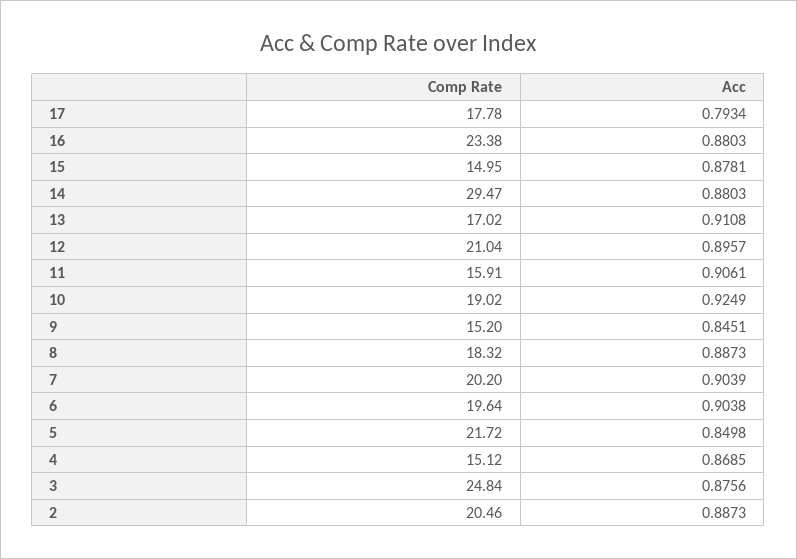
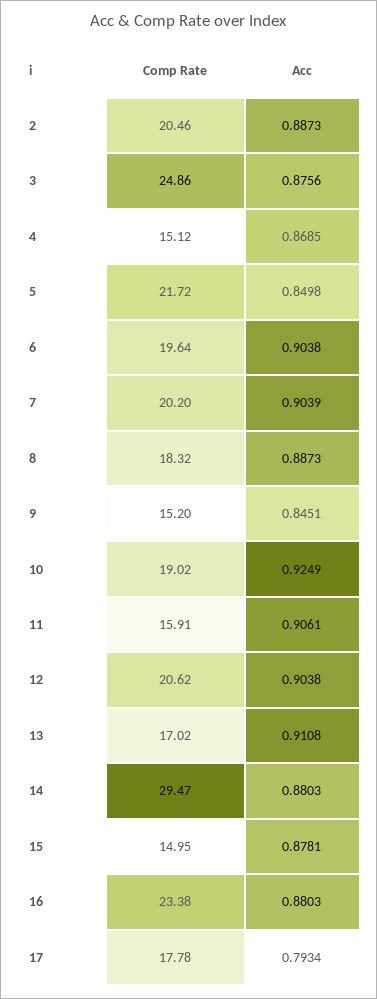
Comp Rate, 12: 21.04 -> 20.62
Acc, 12: 0.8957 -> 0.9038
Comp Rate, 3: 24.84 -> 24.86

